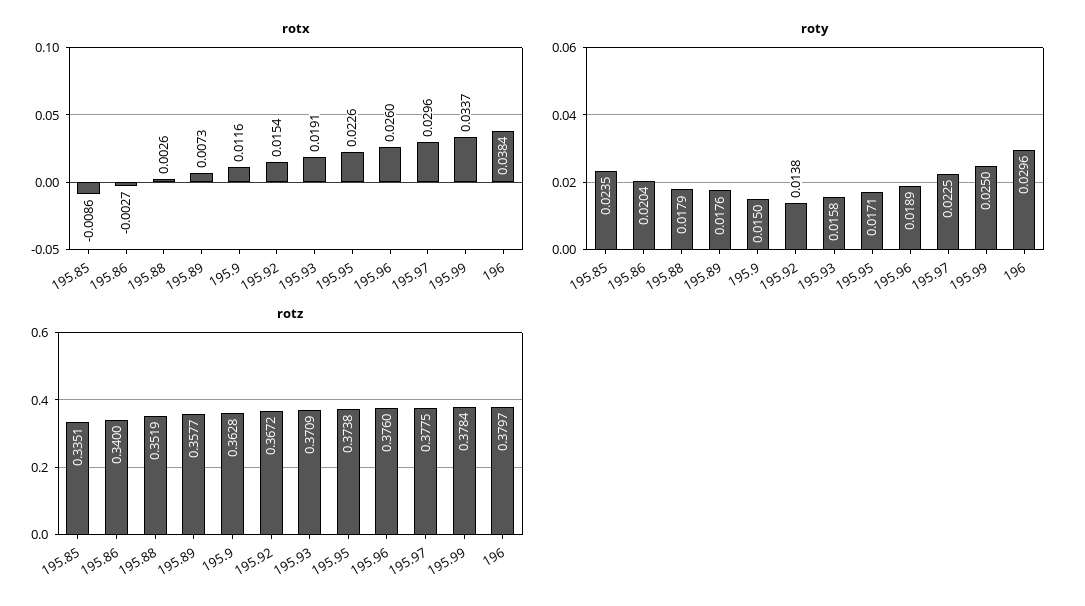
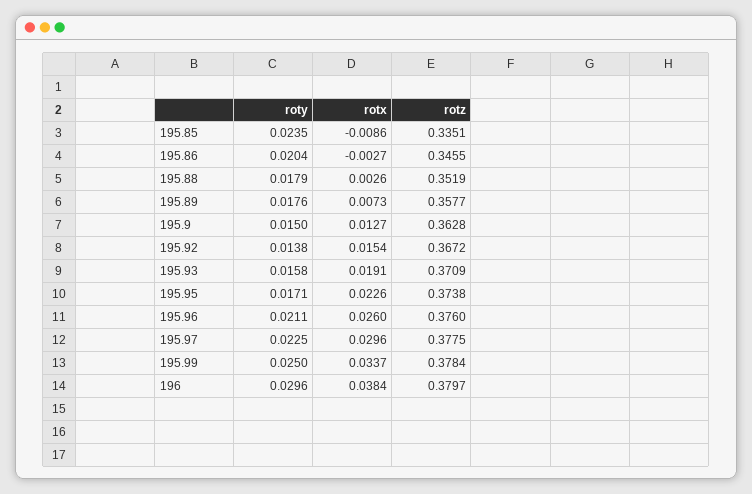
rotx, 195.9: 0.0116 -> 0.0127
roty, 195.96: 0.0189 -> 0.0211
rotz, 195.86: 0.34 -> 0.3455

